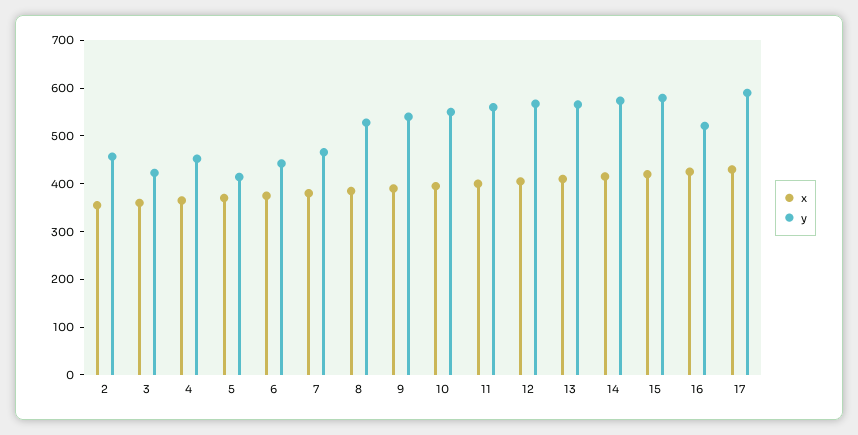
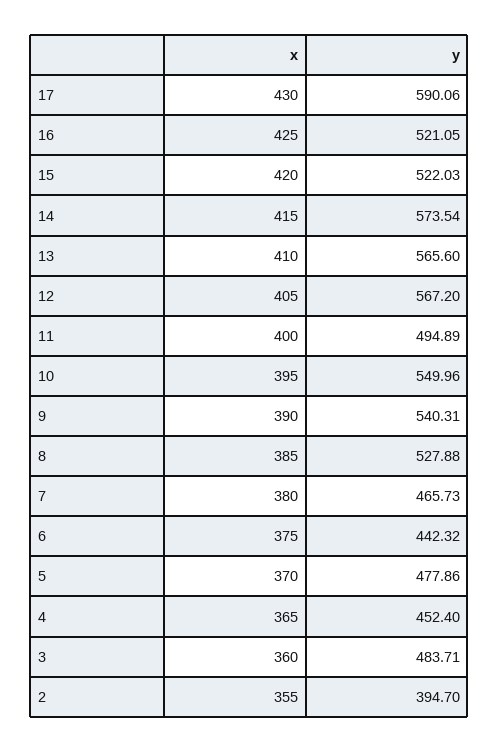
y, 2: 460 -> 394.7
y, 3: 420 -> 483.71
y, 5: 420 -> 477.86
y, 11: 560 -> 494.89
y, 15: 580 -> 522.03

